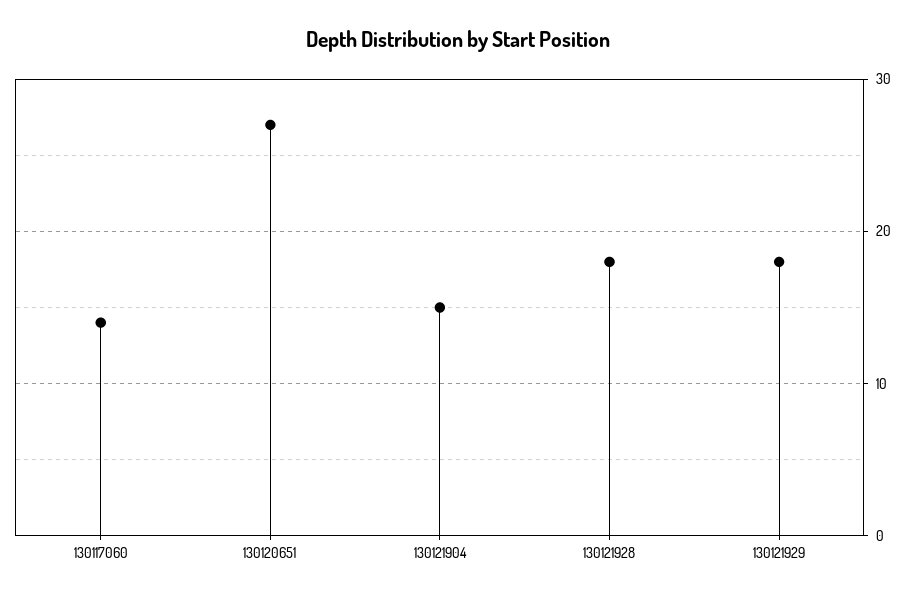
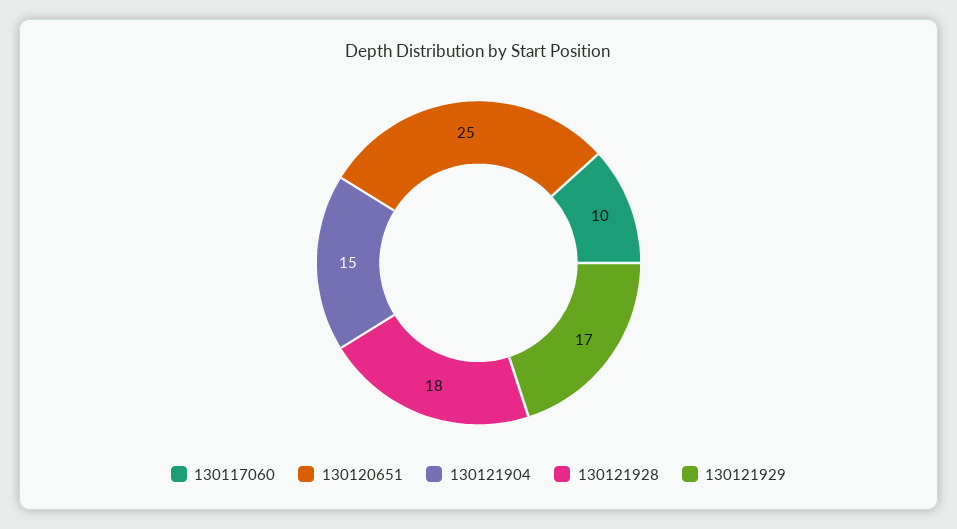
130117060: 14 -> 10
130120651: 27 -> 25
130121929: 18 -> 17

